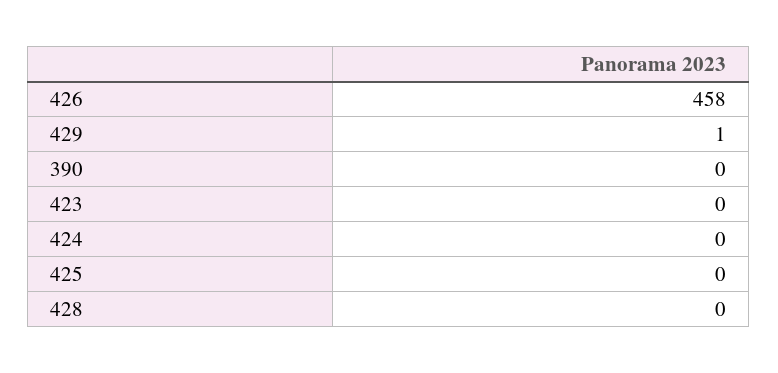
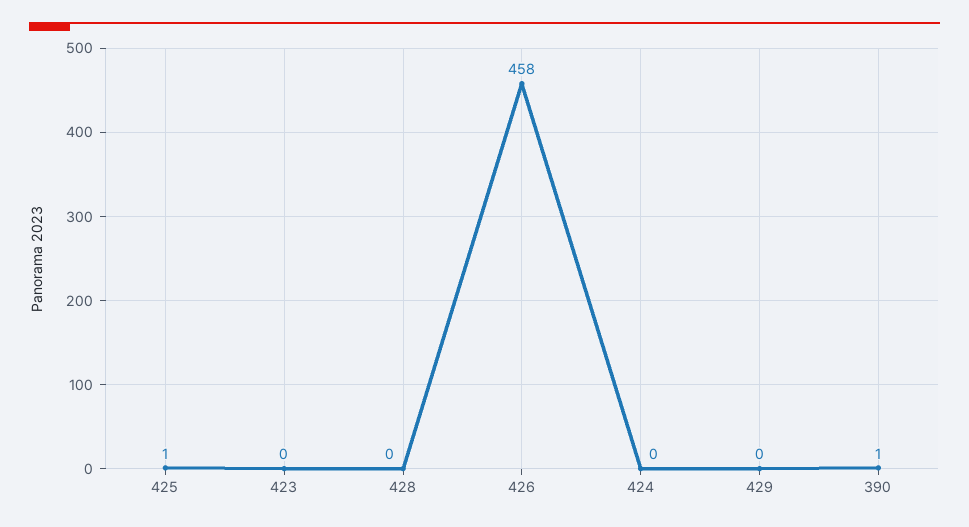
429: 1 -> 0
390: 0 -> 1
425: 0 -> 1

